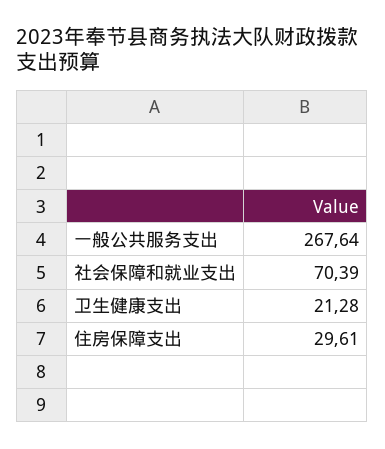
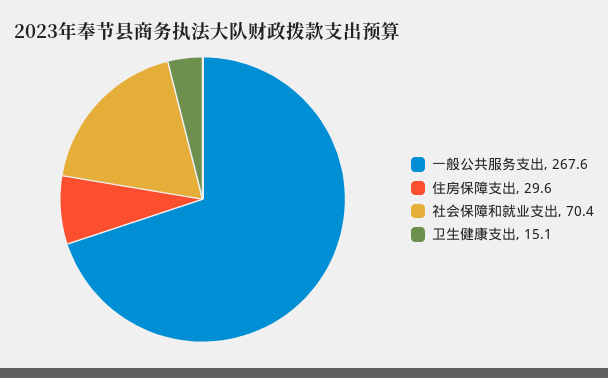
卫生健康支出: 21.28 -> 15.1

